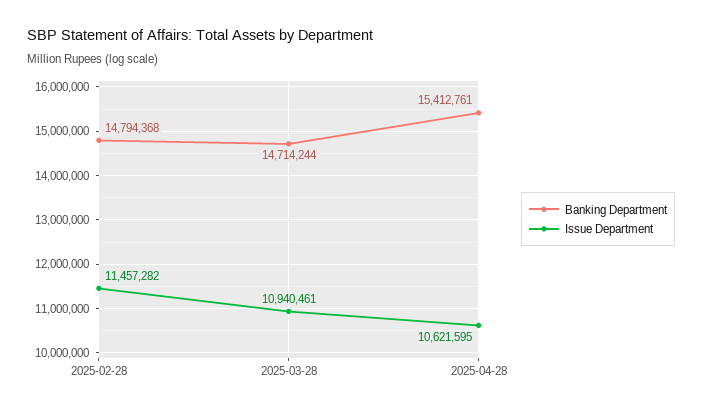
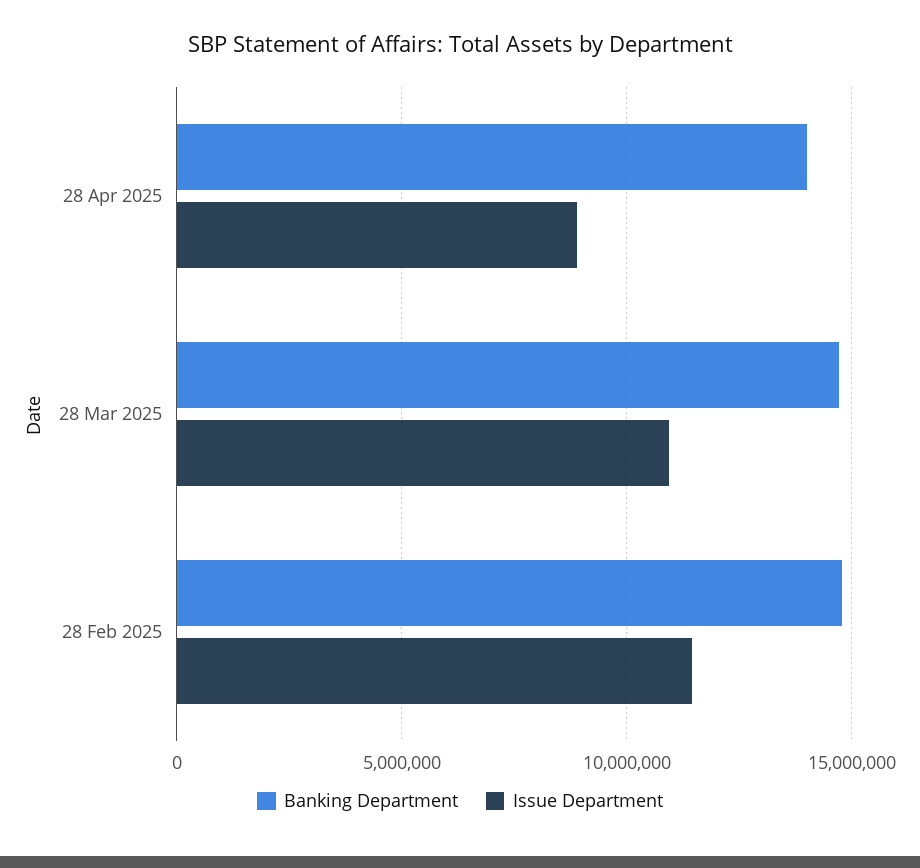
Banking Department, 2025-04-28: 15412761 -> 14000000
Issue Department, 2025-04-28: 10621595 -> 9000000

